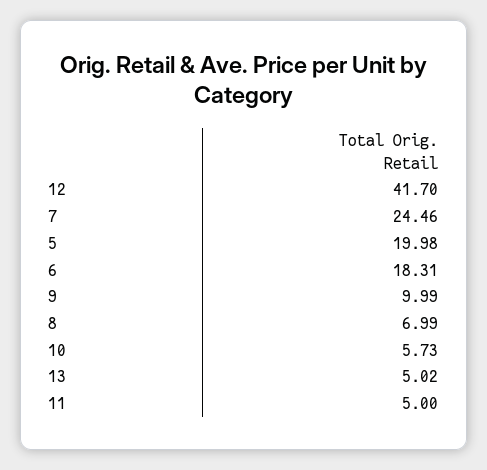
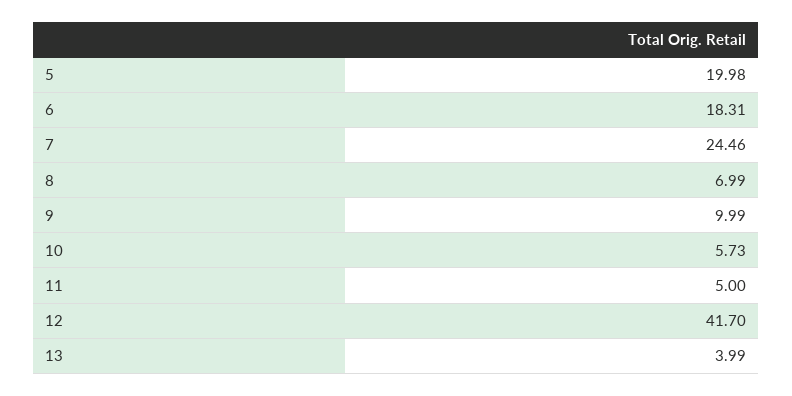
13: 5.02 -> 3.99

